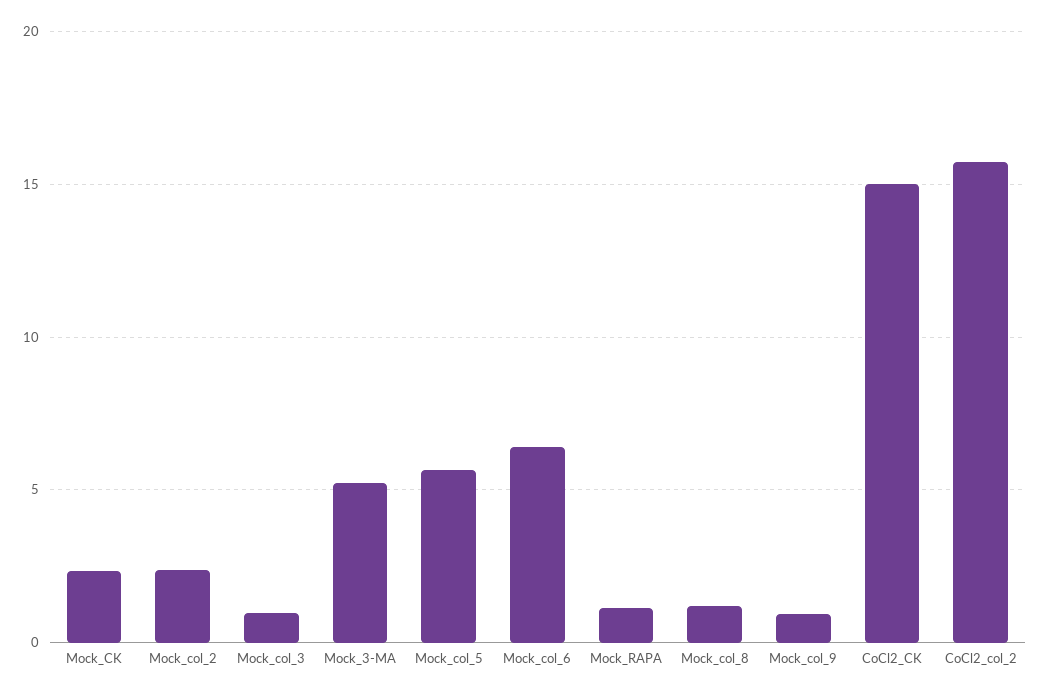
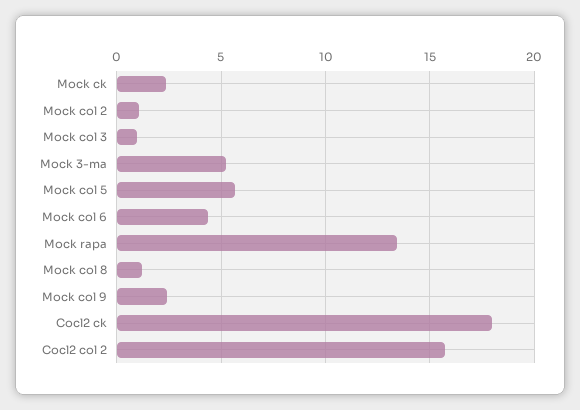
Mock_col_2: 2.5 -> 1
Mock_col_6: 6.5 -> 4.5
Mock_RAPA: 1 -> 13.5
Mock_col_9: 1 -> 2.5
CoCl2_CK: 15 -> 18

